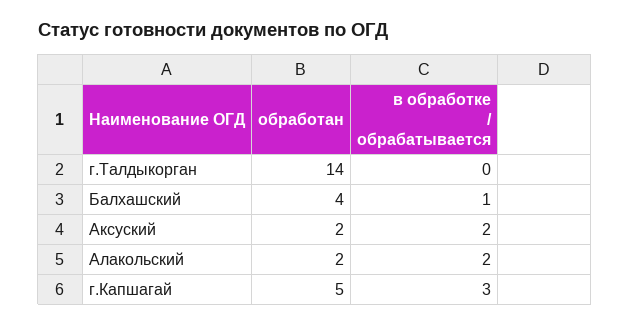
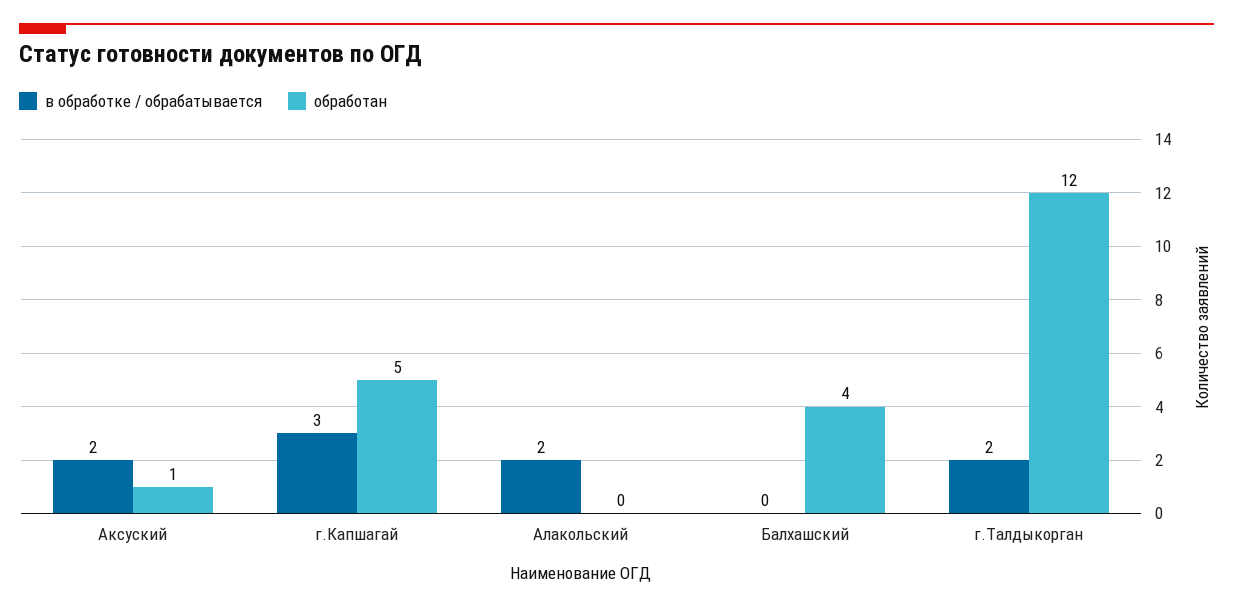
обработан, г.Талдыкорган: 14 -> 12
в обработке / обрабатывается, г.Талдыкорган: 0 -> 2
в обработке / обрабатывается, Балхашский: 1 -> 0
обработан, Аксуский: 2 -> 1
обработан, Алакольский: 2 -> 0

